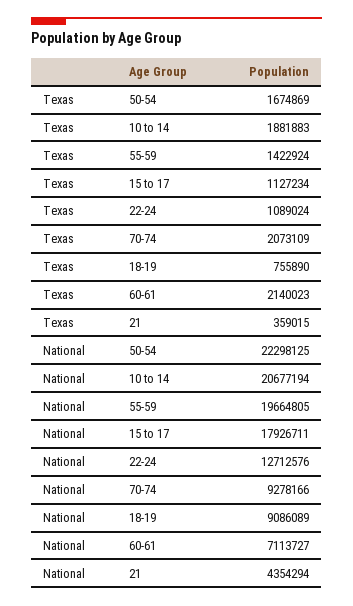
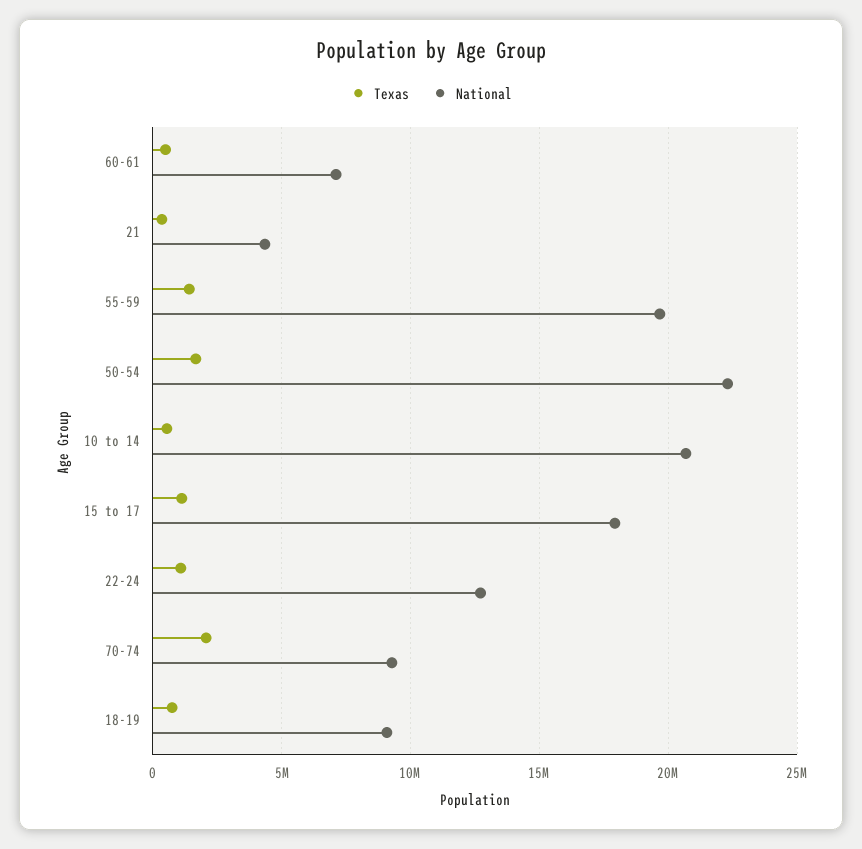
Texas, 10 to 14: 1881883 -> 500000
Texas, 60-61: 2140023 -> 500000

